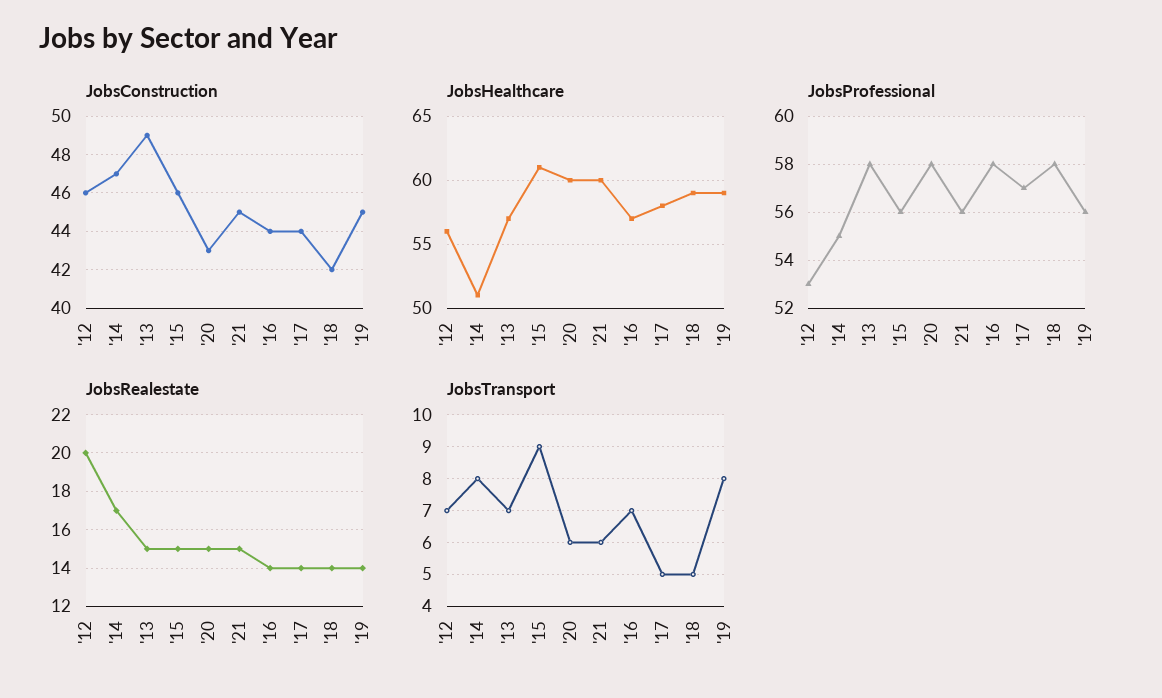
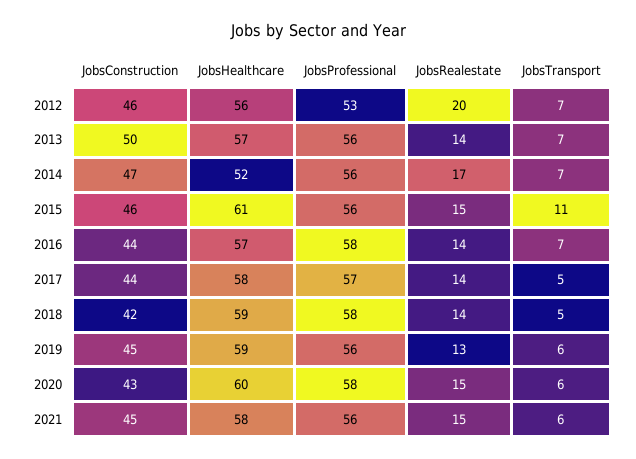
JobsConstruction, '13: 49 -> 50
JobsHealthcare, '14: 51 -> 52
JobsHealthcare, '21: 60 -> 58
JobsProfessional, '14: 55 -> 56
JobsProfessional, '13: 58 -> 56
JobsRealestate, '13: 15 -> 14
JobsRealestate, '19: 14 -> 13
JobsTransport, '14: 8 -> 7
JobsTransport, '15: 9 -> 11
JobsTransport, '19: 8 -> 6

